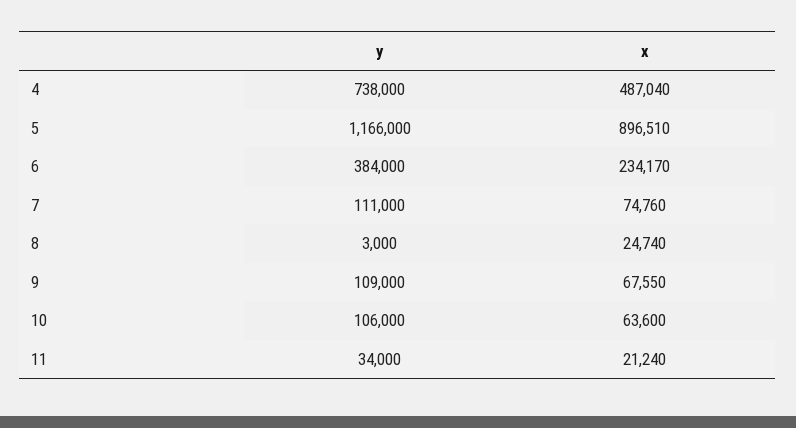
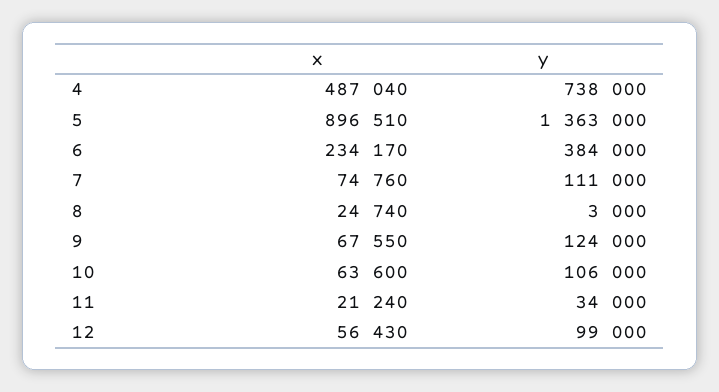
y, 5: 1166000 -> 1363000
y, 9: 109000 -> 124000
x, 12: none -> 56430
y, 12: none -> 99000

